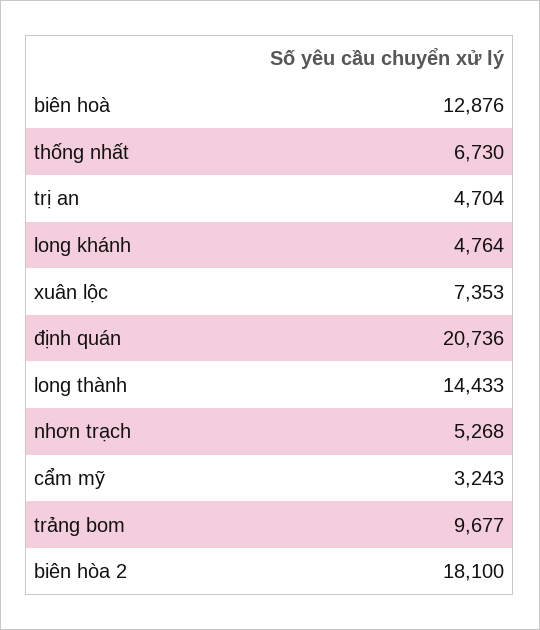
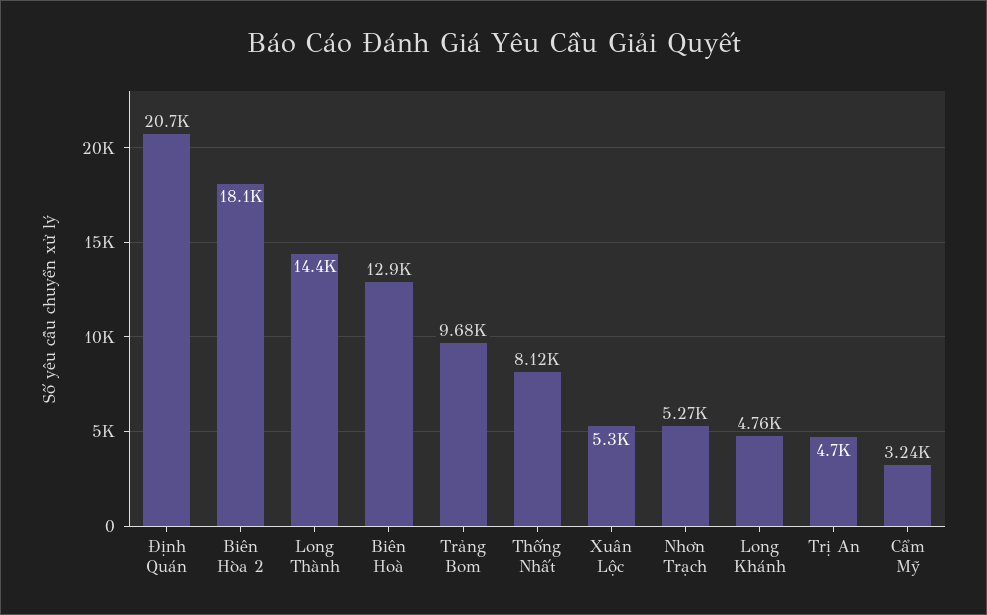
thống nhất: 6730 -> 8120
xuân lộc: 7353 -> 5300

